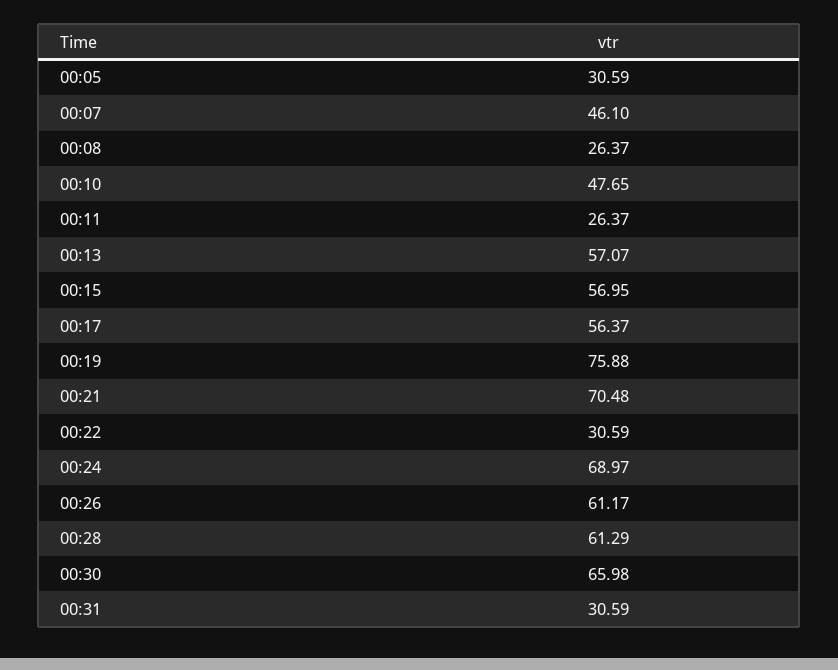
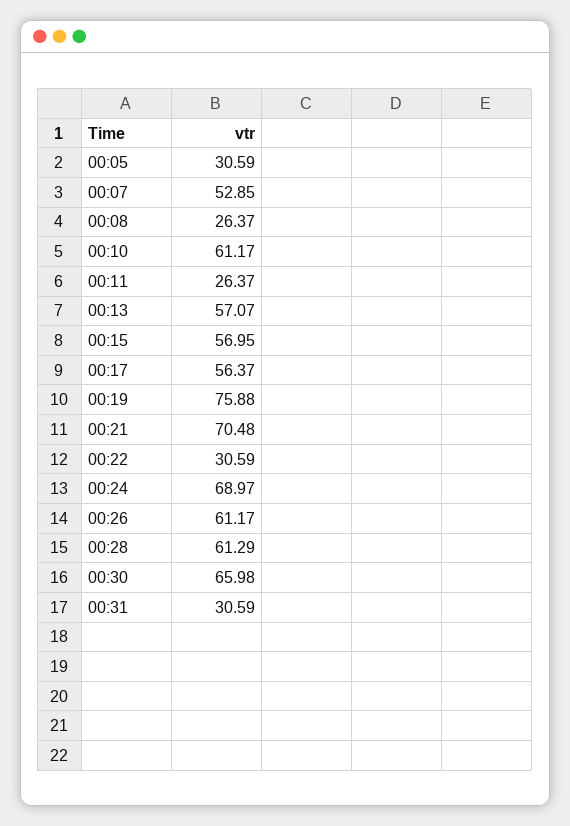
00:07: 46.1 -> 52.85
00:10: 47.65 -> 61.17

